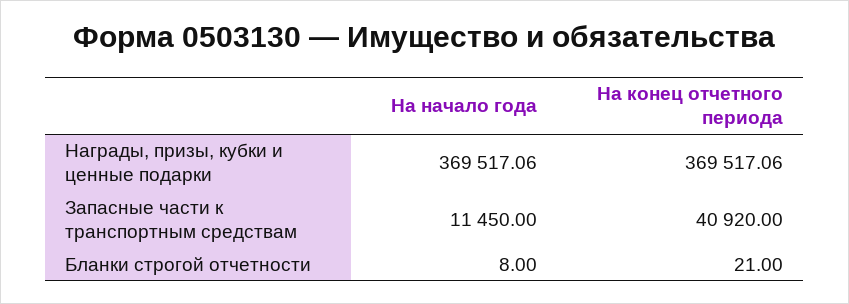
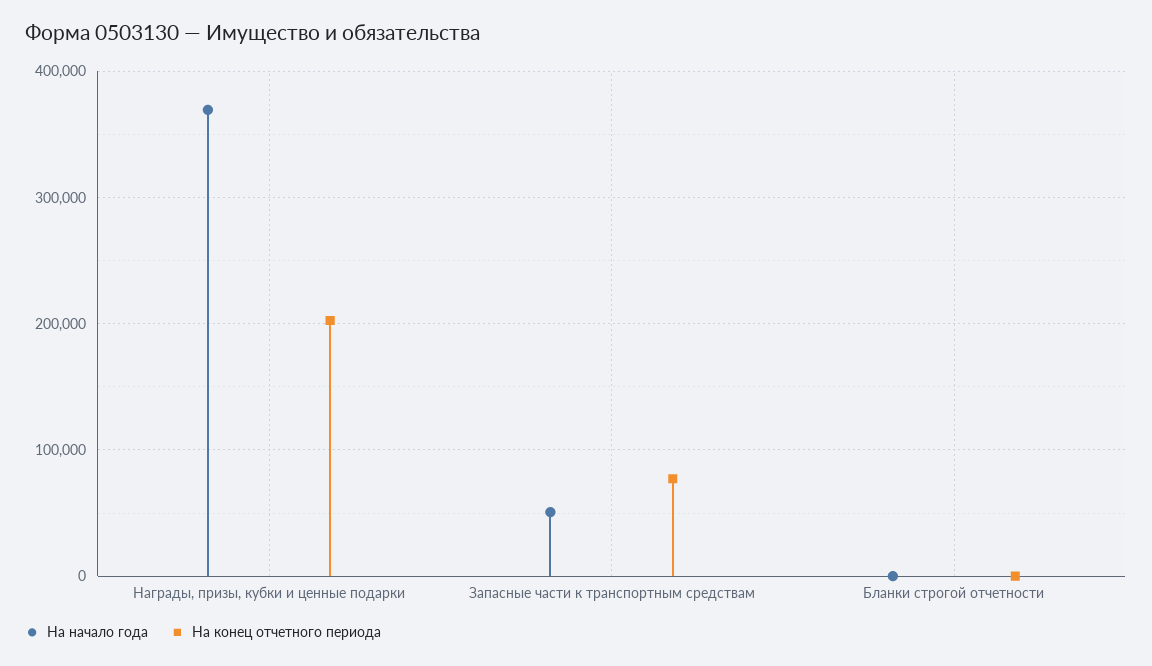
На конец отчетного периода, Награды, призы, кубки и ценные подарки: 369517.06 -> 200000
На начало года, Запасные части к транспортным средствам: 11450 -> 50000
На конец отчетного периода, Запасные части к транспортным средствам: 40920 -> 80000

